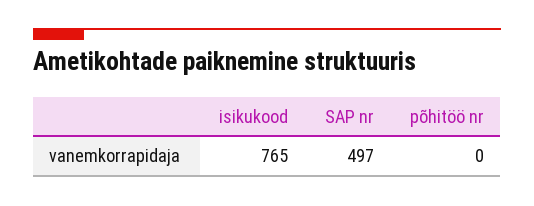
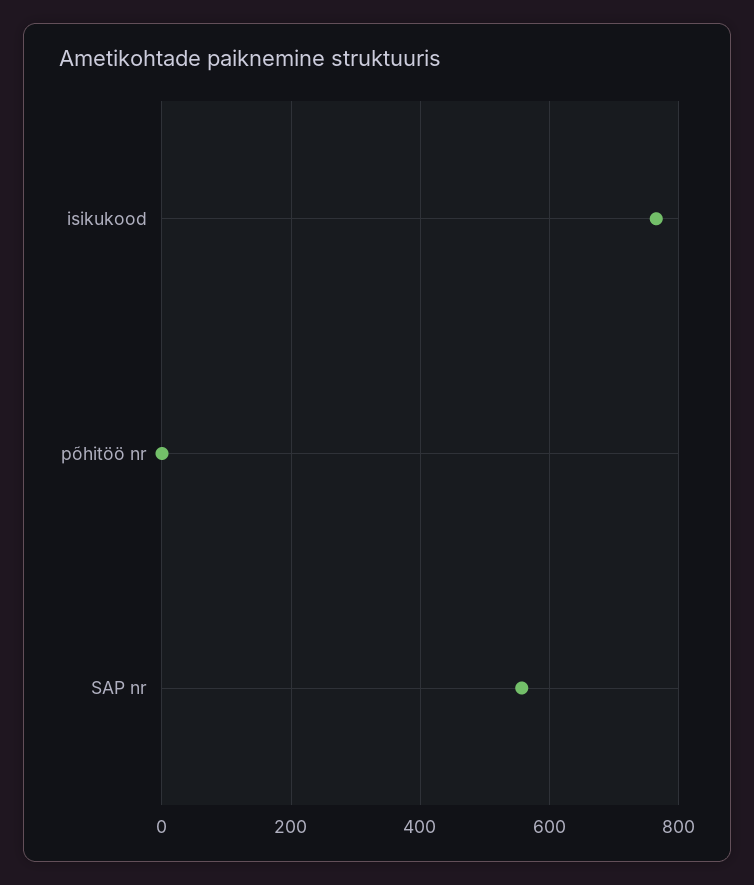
SAP nr: 497 -> 560

